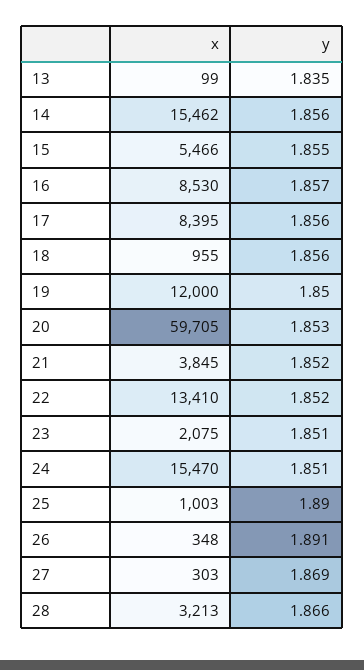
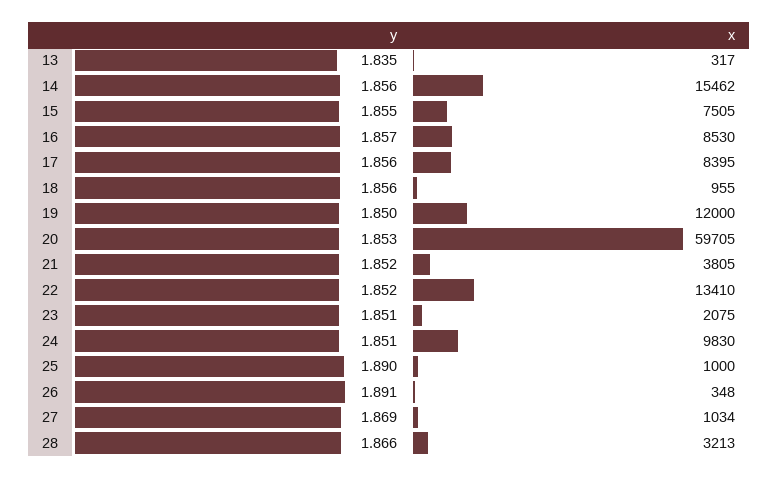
x, 13: 99 -> 317
x, 15: 5466 -> 7505
x, 21: 3845 -> 3805
x, 24: 15470 -> 9830
x, 25: 1003 -> 1000
x, 27: 303 -> 1034

